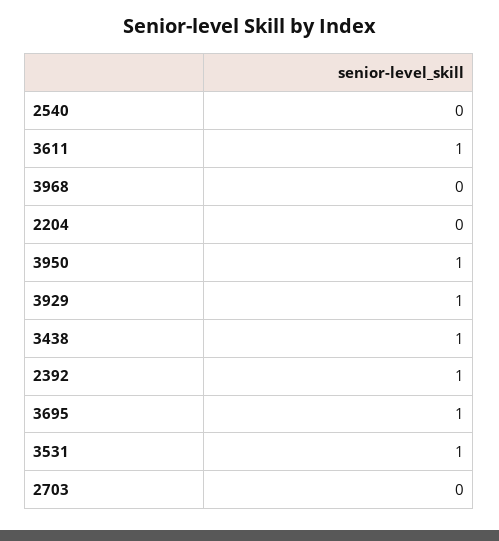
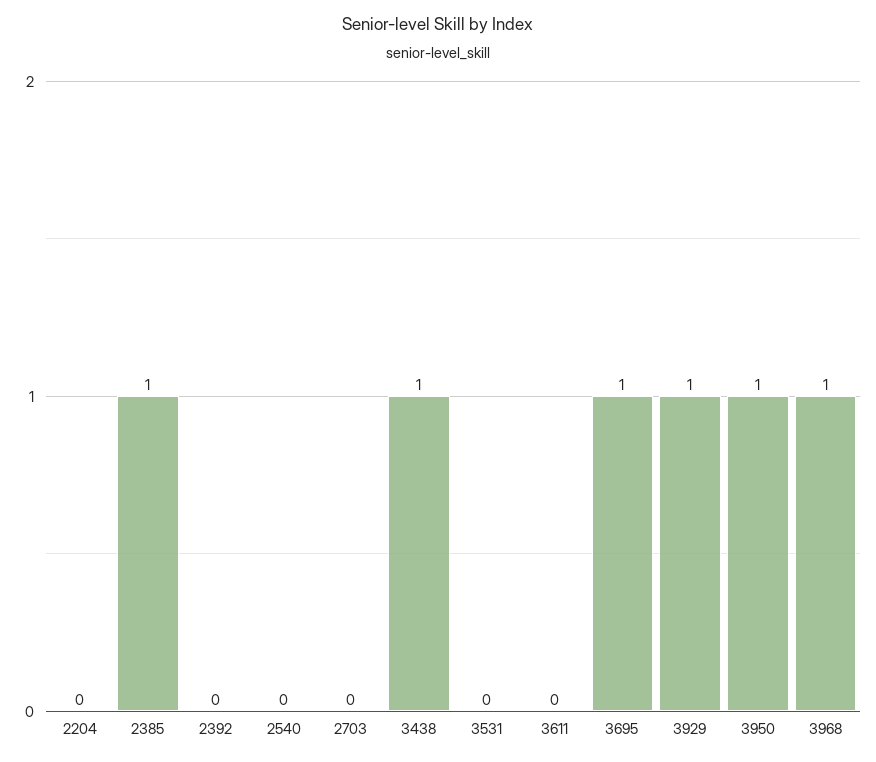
3611: 1 -> 0
3968: 0 -> 1
2392: 1 -> 0
3531: 1 -> 0
2385: none -> 1

